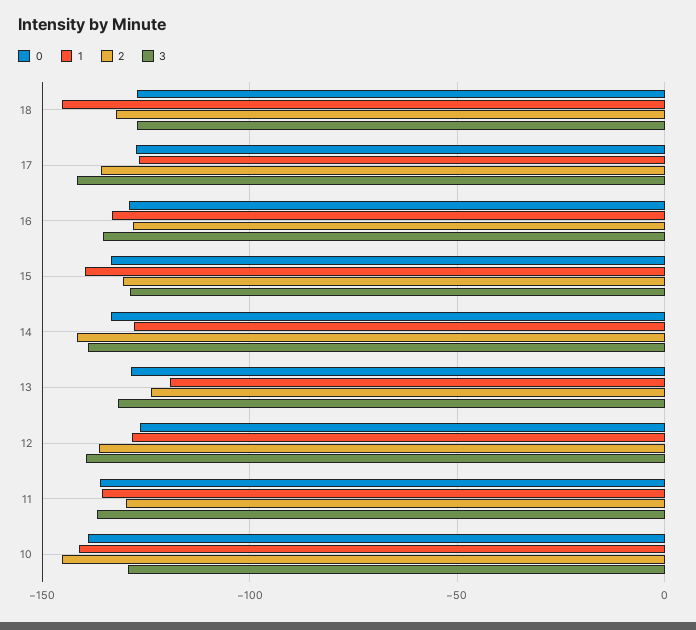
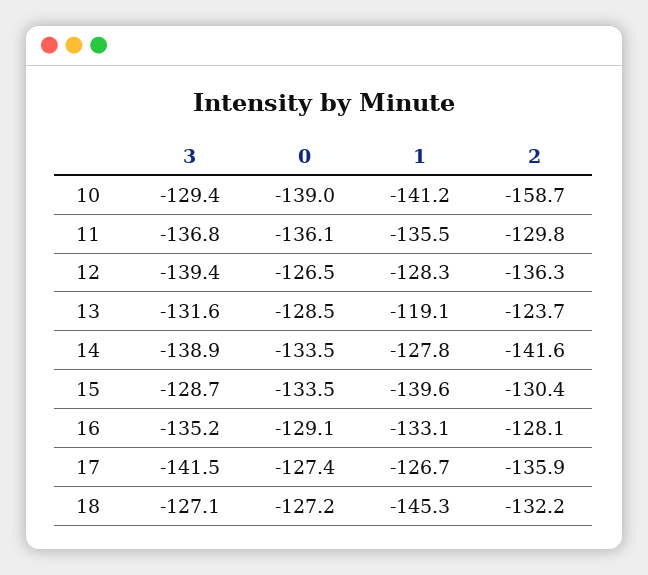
2, 10: -145 -> -158.7

